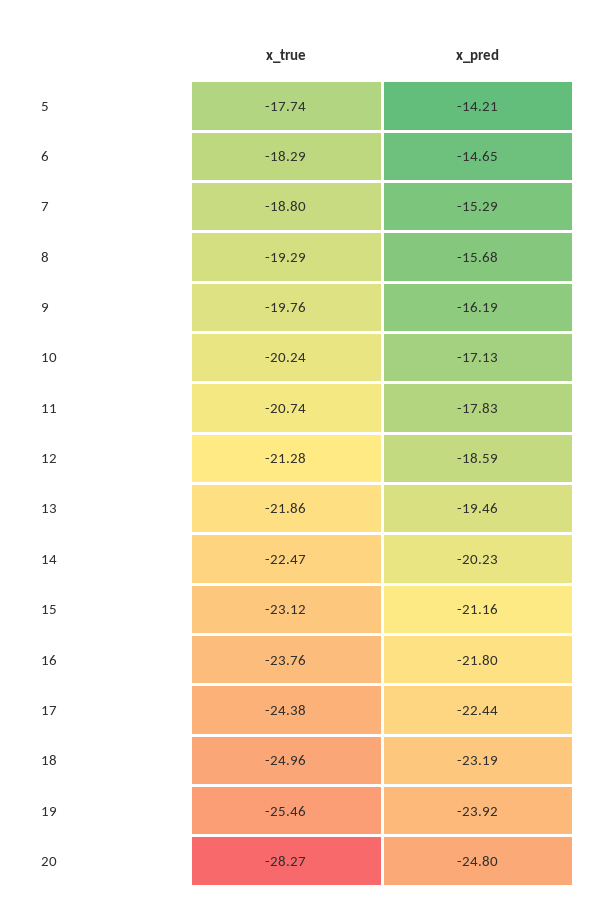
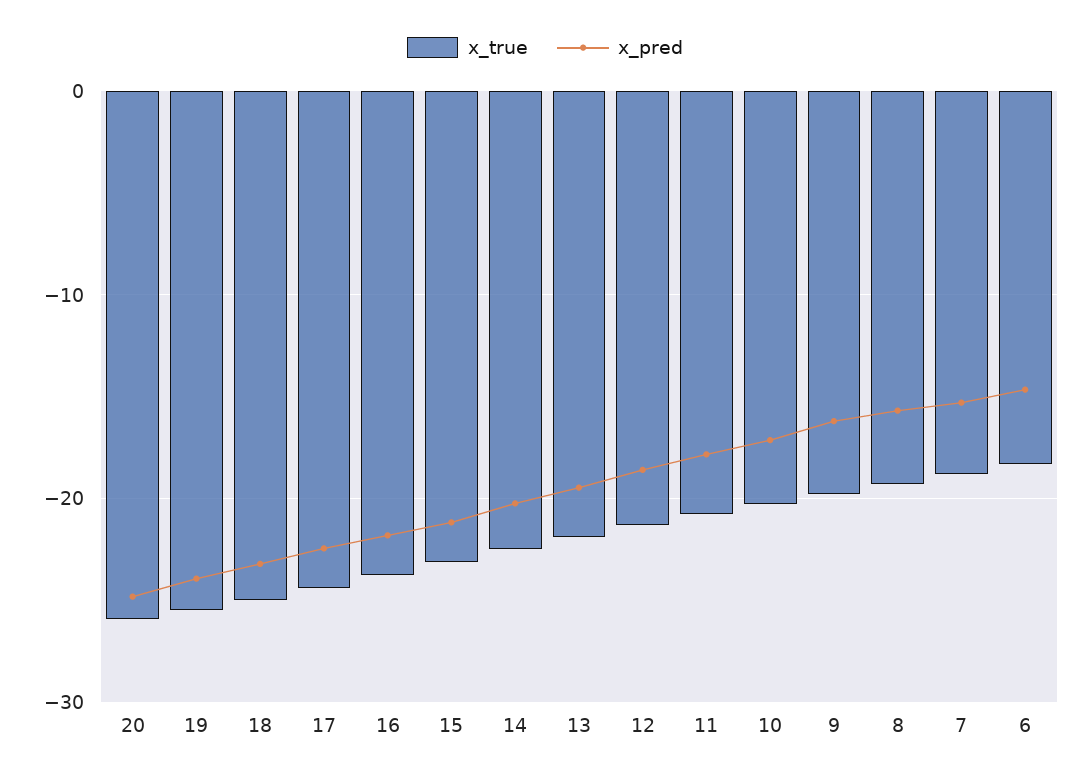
x_true, 5: -17.74 -> none
x_pred, 5: -14.21 -> none
x_true, 20: -28.27 -> -26

